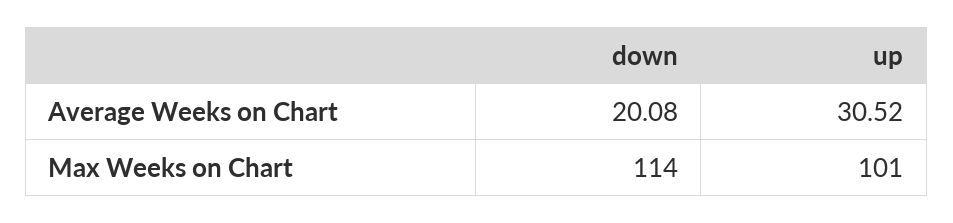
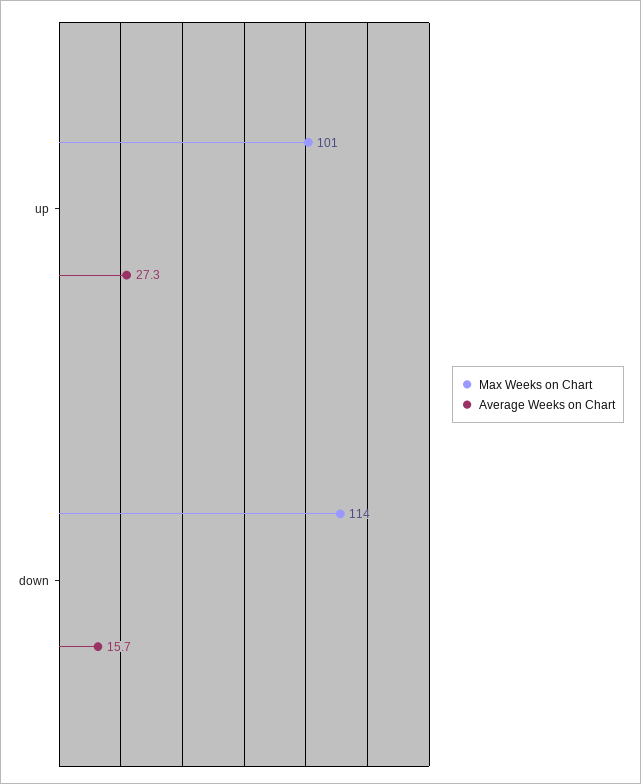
Average Weeks on Chart, down: 20.08 -> 15.7
Average Weeks on Chart, up: 30.52 -> 27.3

